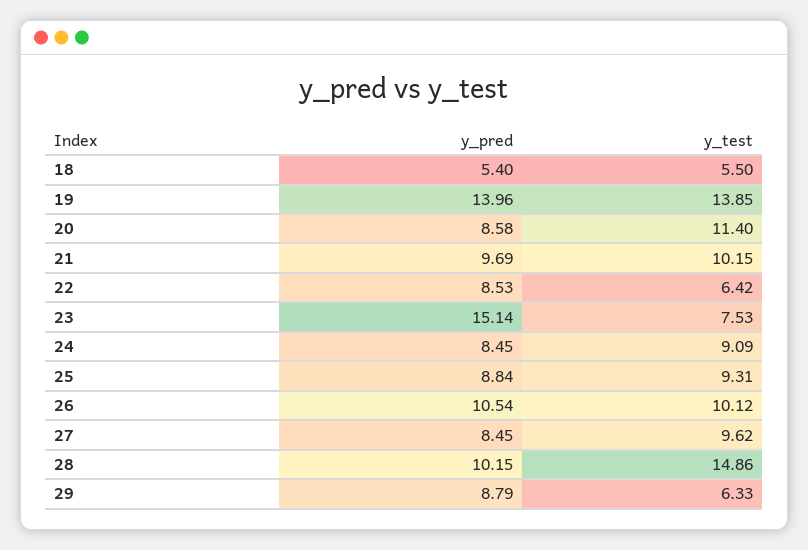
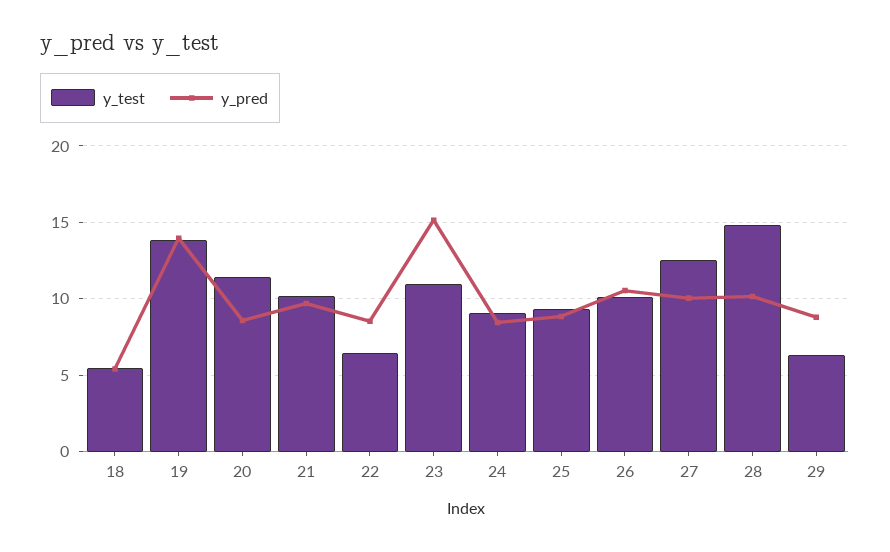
y_test, 23: 7.53 -> 11
y_pred, 27: 8.45 -> 10
y_test, 27: 9.62 -> 12.5

